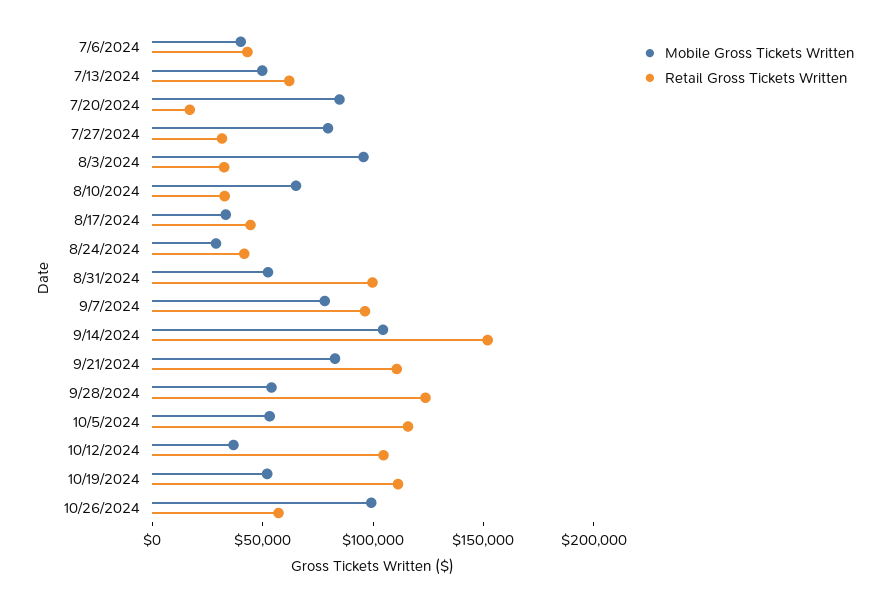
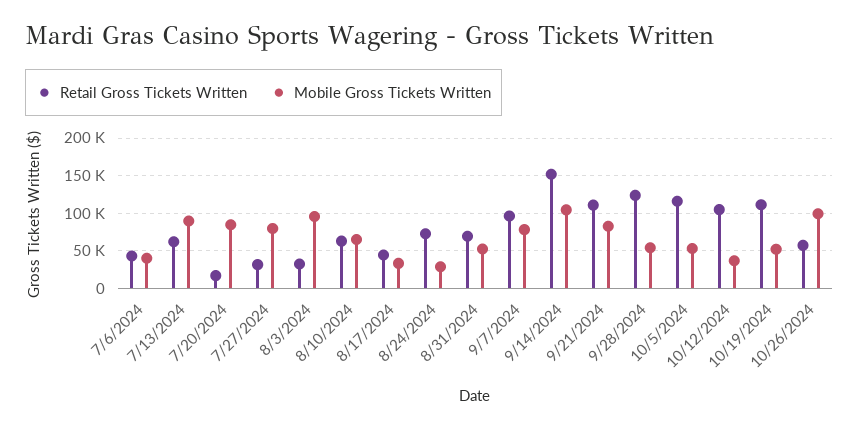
Mobile Gross Tickets Written, 7/13/2024: 50000 -> 90000
Retail Gross Tickets Written, 8/10/2024: 30000 -> 60000
Retail Gross Tickets Written, 8/24/2024: 40000 -> 70000
Retail Gross Tickets Written, 8/31/2024: 100000 -> 70000

